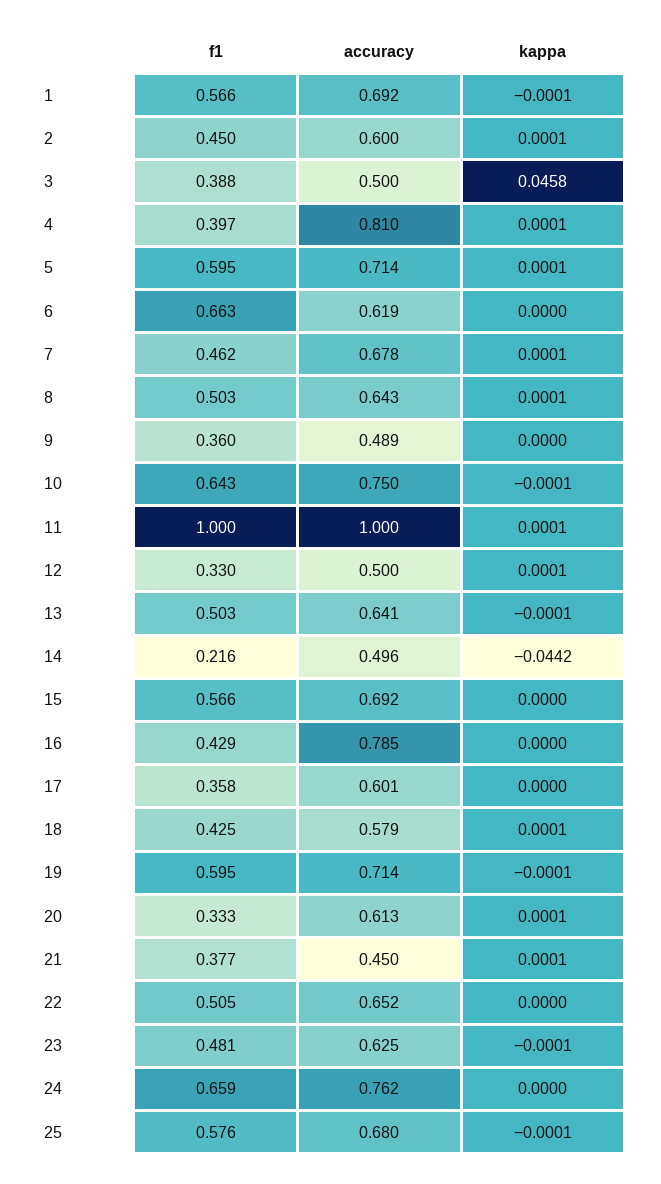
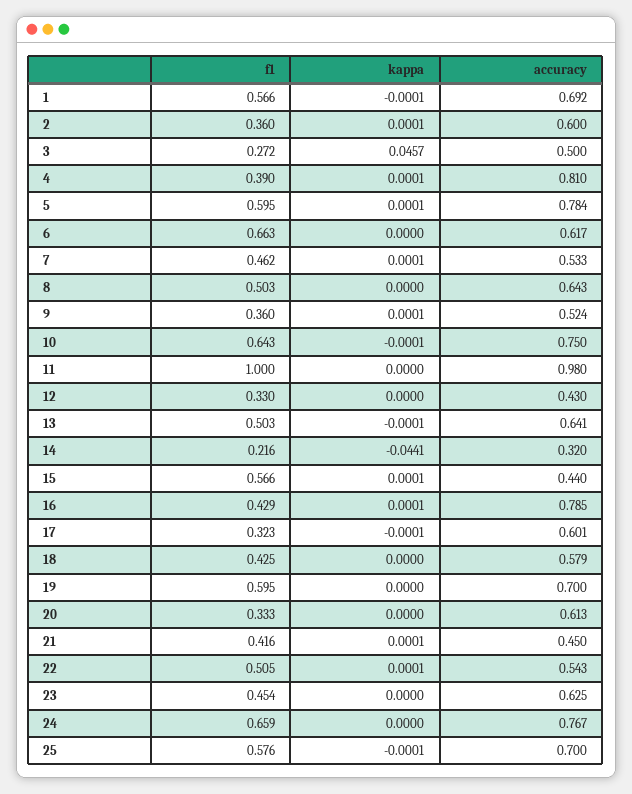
f1, 2: 0.45 -> 0.36
f1, 3: 0.388 -> 0.272
kappa, 3: 0.0458 -> 0.0457
f1, 4: 0.397 -> 0.39
accuracy, 5: 0.714 -> 0.784
accuracy, 6: 0.619 -> 0.617
accuracy, 7: 0.678 -> 0.533
kappa, 8: 0.0001 -> 0
accuracy, 9: 0.489 -> 0.524
kappa, 9: 0 -> 0.0001
accuracy, 11: 1 -> 0.98
kappa, 11: 0.0001 -> 0
accuracy, 12: 0.5 -> 0.43
kappa, 12: 0.0001 -> 0
accuracy, 14: 0.496 -> 0.32
kappa, 14: -0.0442 -> -0.0441
accuracy, 15: 0.692 -> 0.44
kappa, 15: 0 -> 0.0001
kappa, 16: 0 -> 0.0001
f1, 17: 0.358 -> 0.323
kappa, 17: 0 -> -0.0001
kappa, 18: 0.0001 -> 0
accuracy, 19: 0.714 -> 0.7
kappa, 19: -0.0001 -> 0
kappa, 20: 0.0001 -> 0
f1, 21: 0.377 -> 0.416
accuracy, 22: 0.652 -> 0.543
kappa, 22: 0 -> 0.0001
f1, 23: 0.481 -> 0.454
kappa, 23: -0.0001 -> 0
accuracy, 24: 0.762 -> 0.767
accuracy, 25: 0.68 -> 0.7

